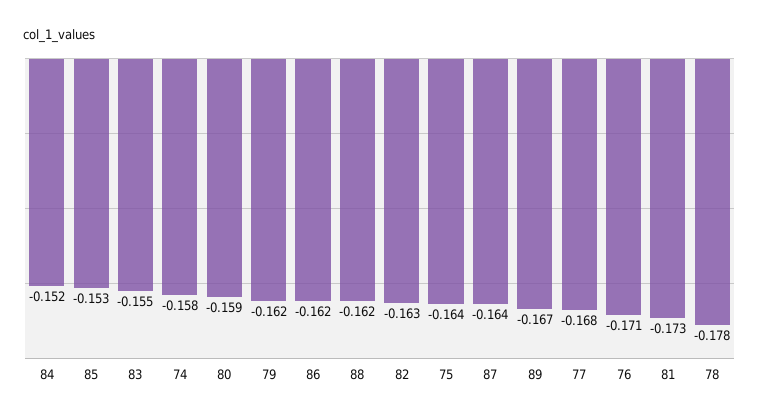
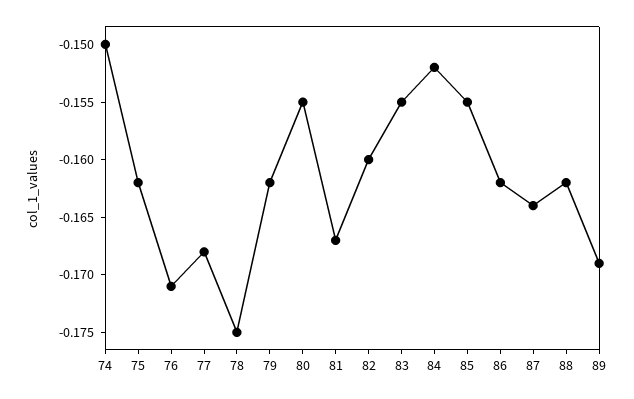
85: -0.153 -> -0.155
74: -0.158 -> -0.15
80: -0.159 -> -0.155
82: -0.163 -> -0.16
75: -0.164 -> -0.162
89: -0.167 -> -0.169
81: -0.173 -> -0.167
78: -0.178 -> -0.175

